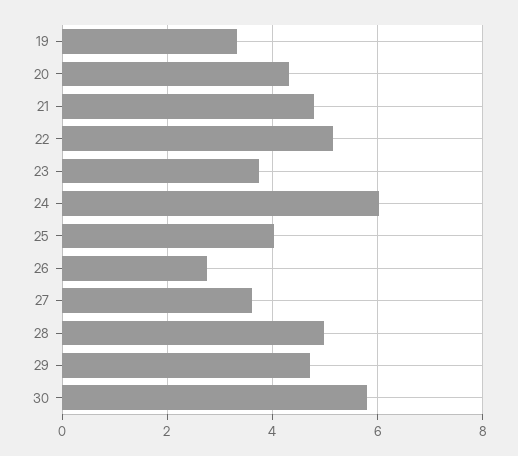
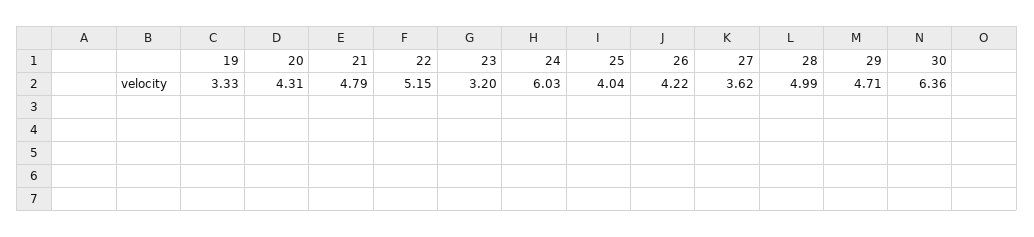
23: 3.8 -> 3.2
26: 2.8 -> 4.22
30: 5.8 -> 6.36

